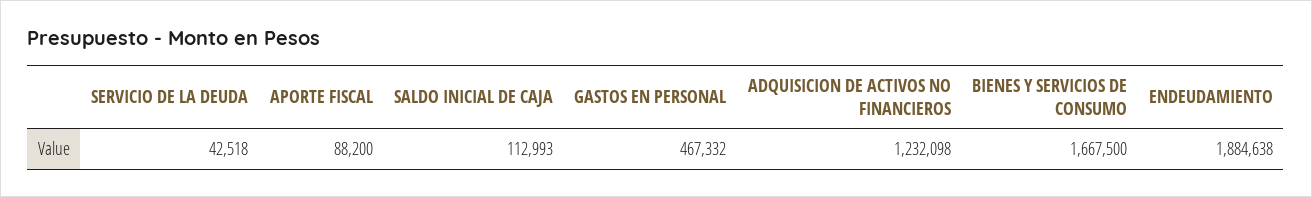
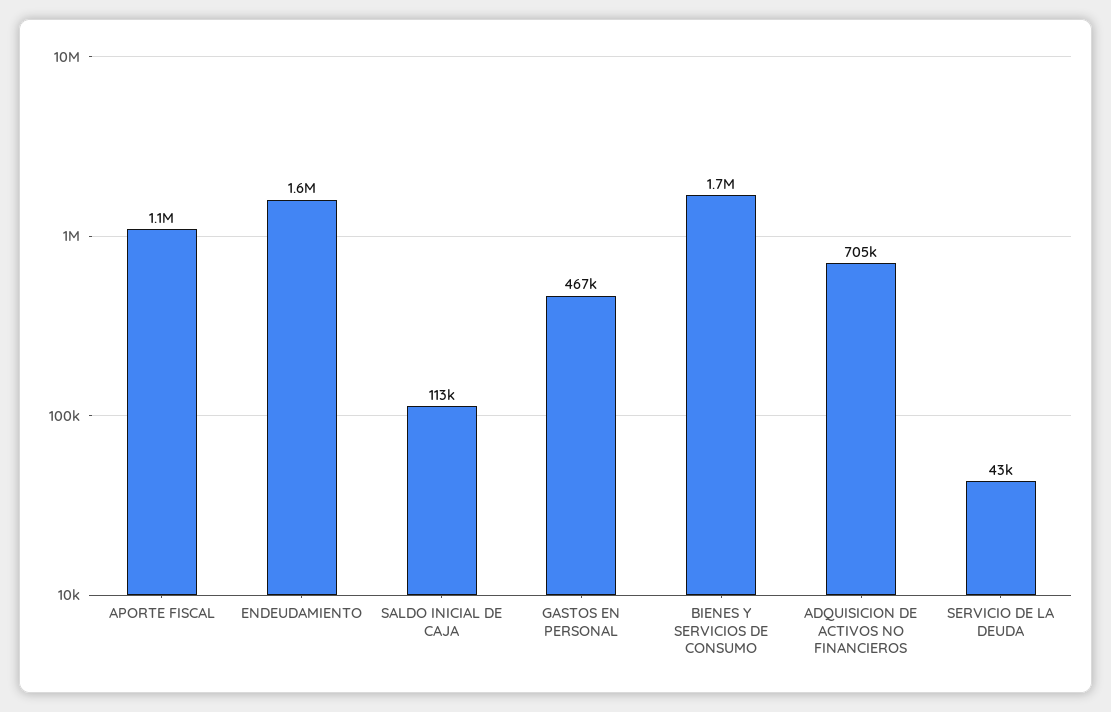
APORTE FISCAL: 88200 -> 1100000
ADQUISICION DE ACTIVOS NO FINANCIEROS: 1232098 -> 705000
ENDEUDAMIENTO: 1884638 -> 1600000

